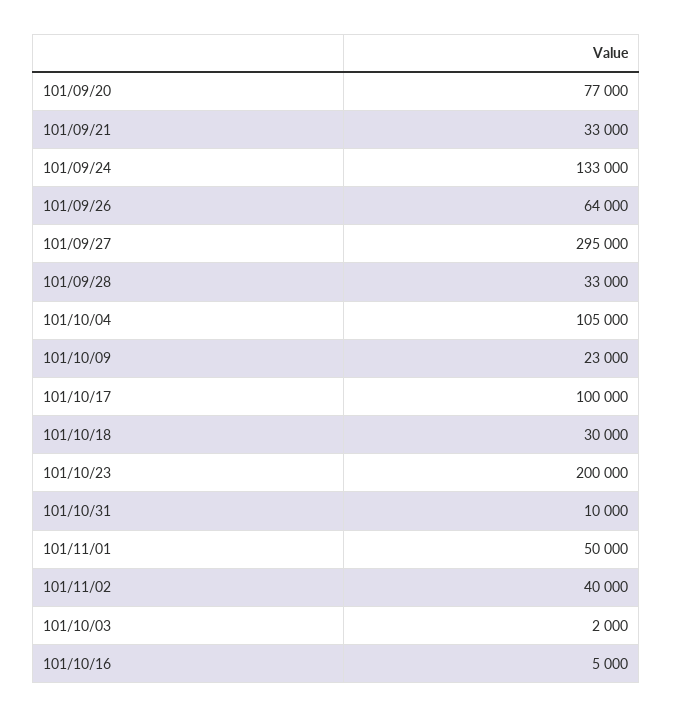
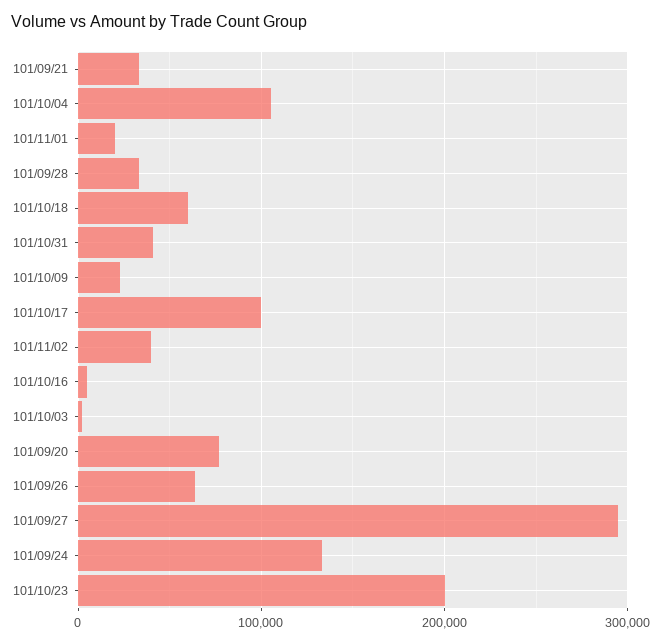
101/10/18: 30000 -> 60000
101/10/31: 10000 -> 40000
101/11/01: 50000 -> 20000

